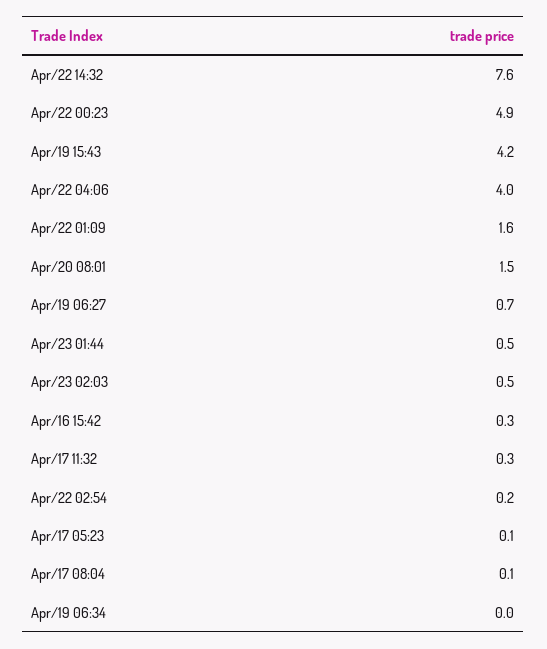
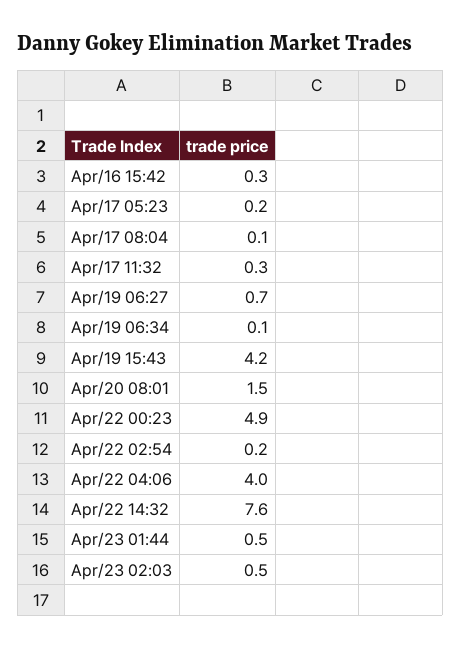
Apr/22 01:09: 1.6 -> none
Apr/17 05:23: 0.1 -> 0.2
Apr/19 06:34: 0 -> 0.1

